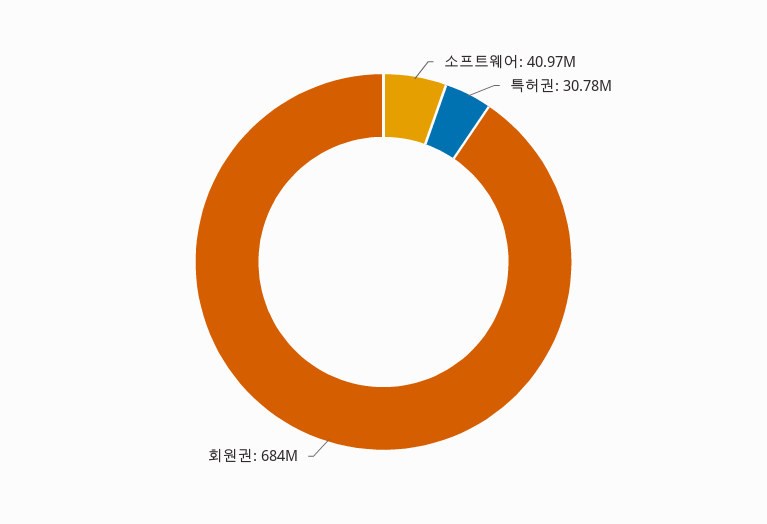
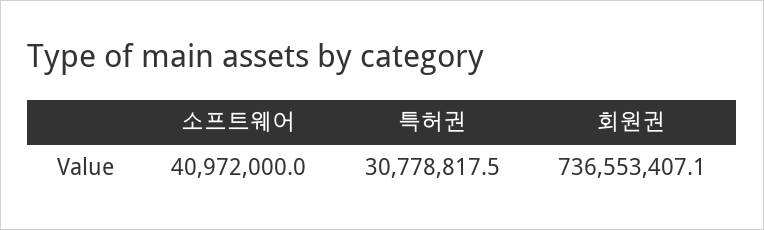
회원권: 684000000 -> 736553407.1

